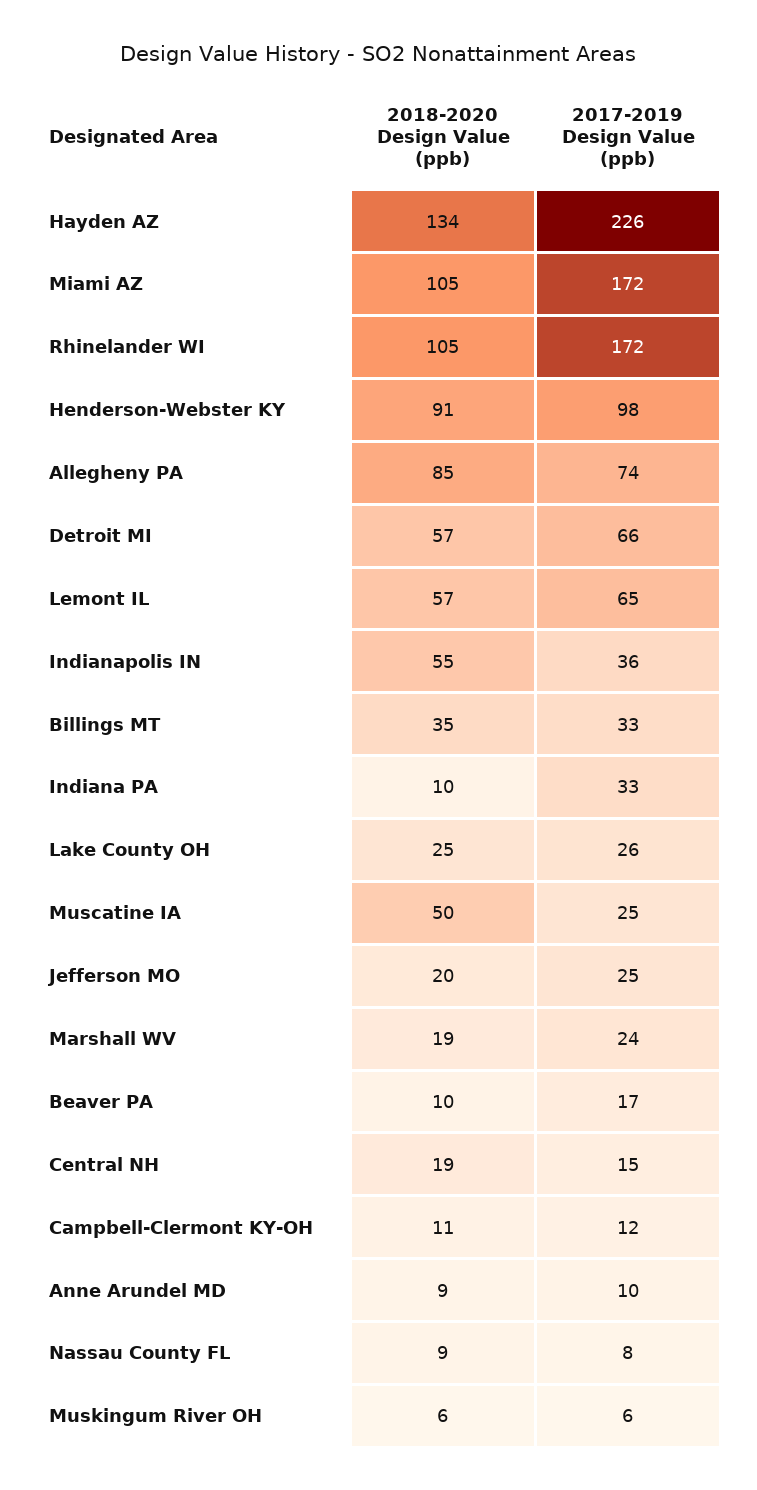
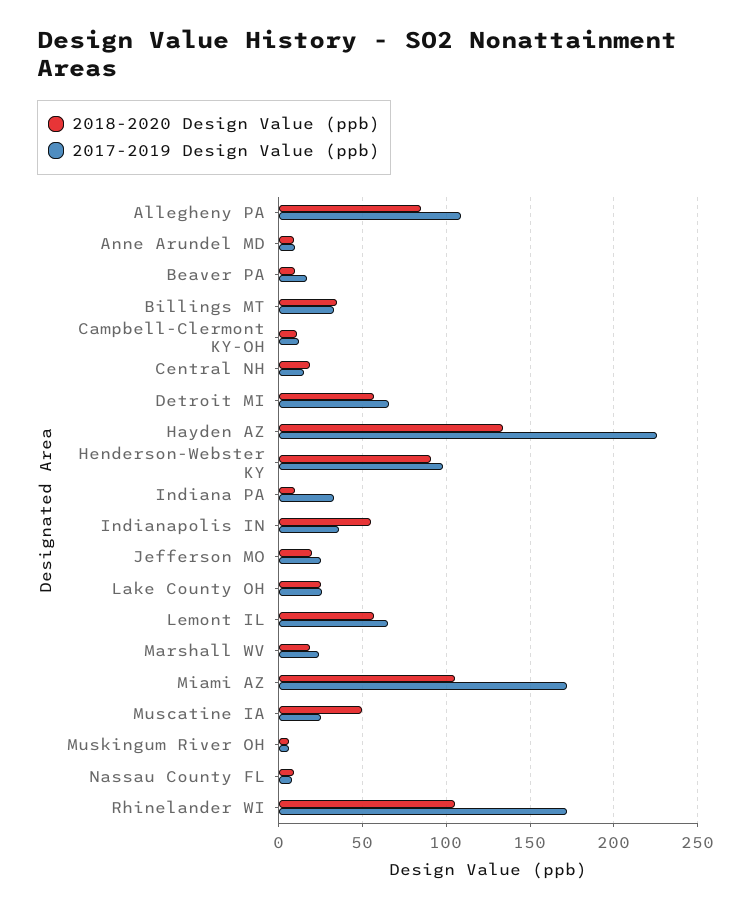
2017-2019 Design Value (ppb), Allegheny PA: 74 -> 110

